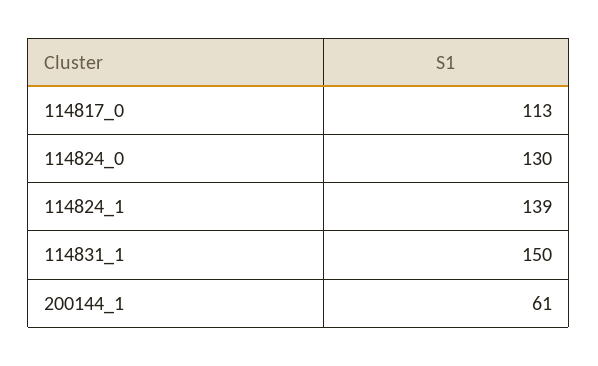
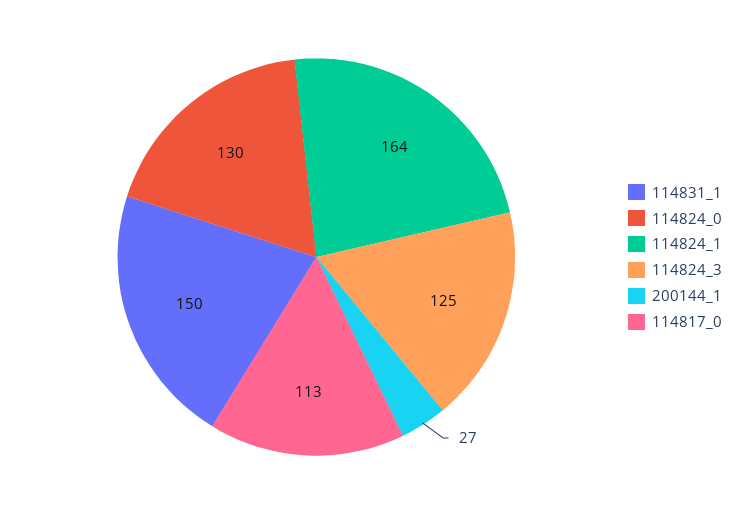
114824_1: 139 -> 164
200144_1: 61 -> 27
114824_3: none -> 125

